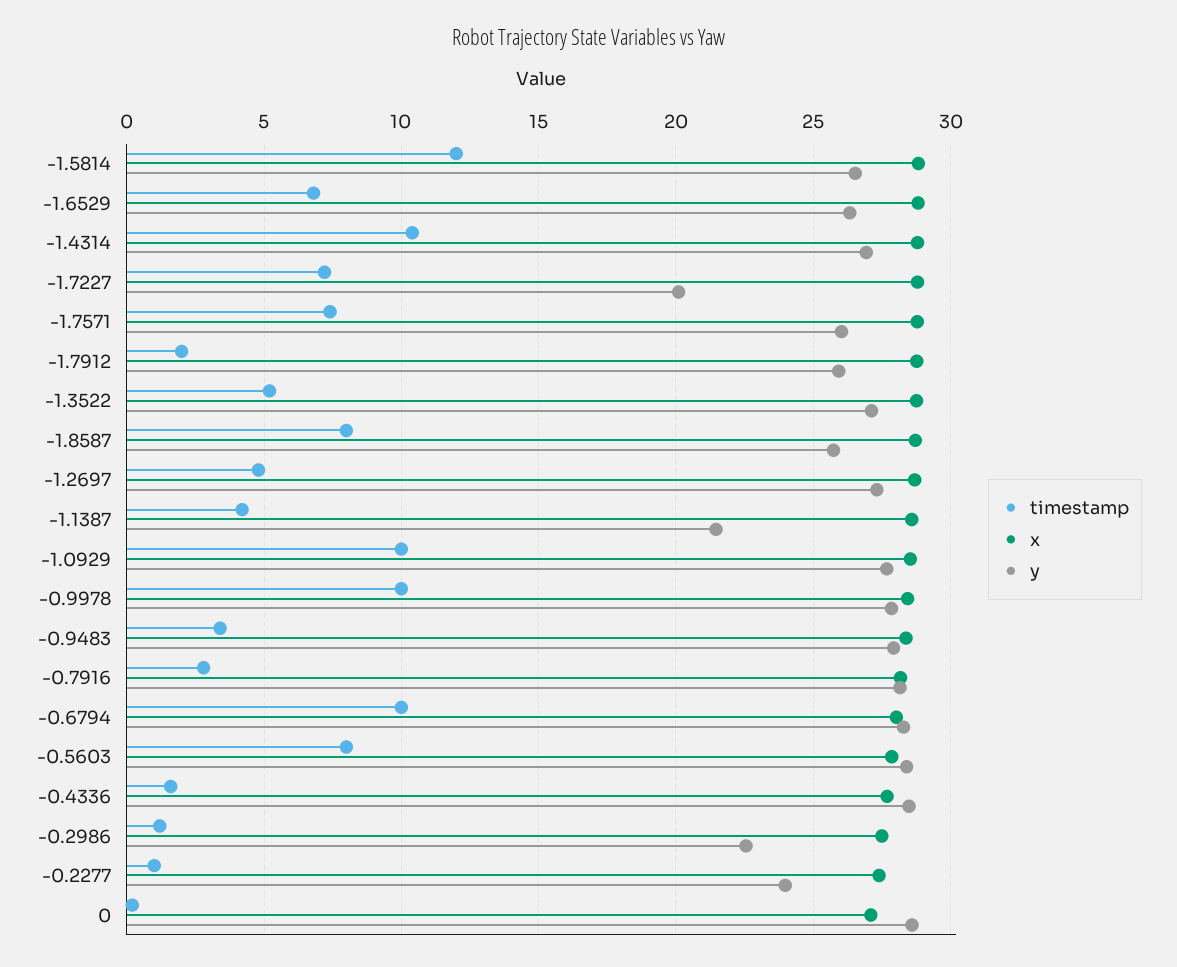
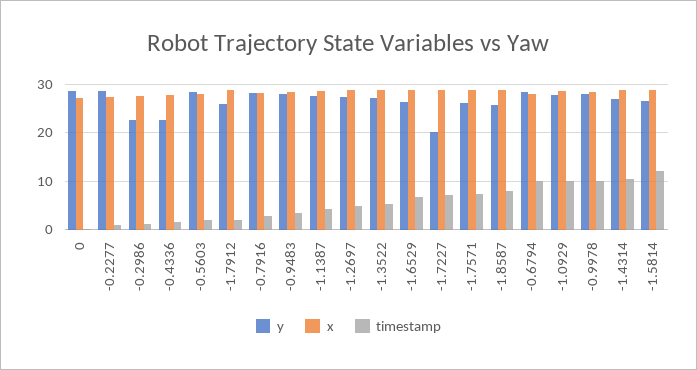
y, -1.1387: 21.5 -> 28
timestamp, -0.5603: 8 -> 2
y, -0.4336: 28.5 -> 22
y, -0.2277: 24 -> 28

